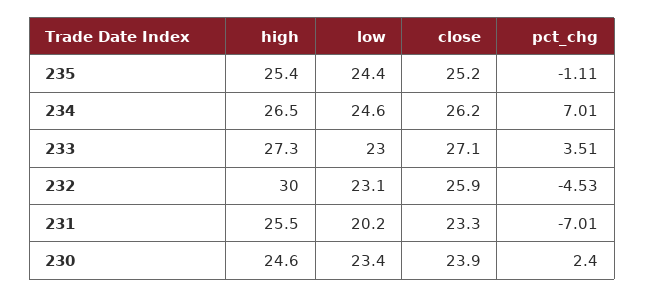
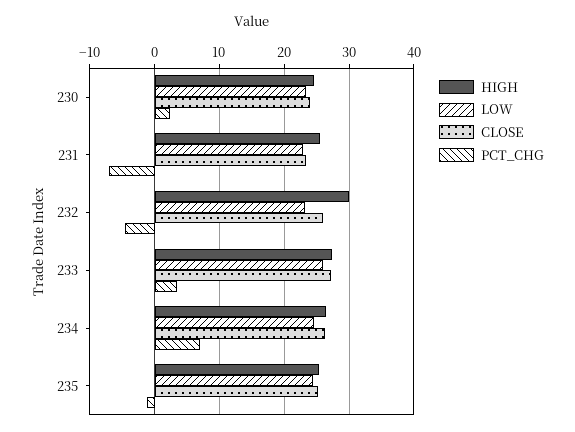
low, 233: 23 -> 26
low, 231: 20.2 -> 23

